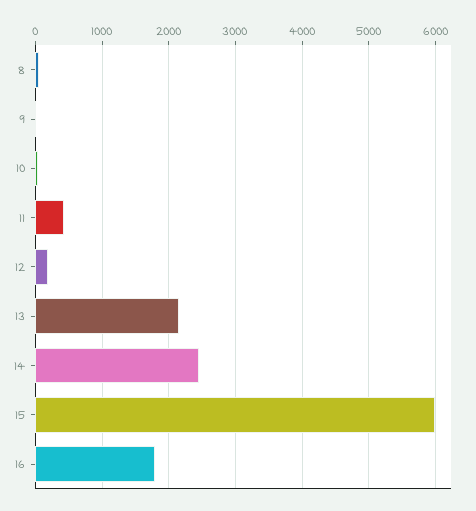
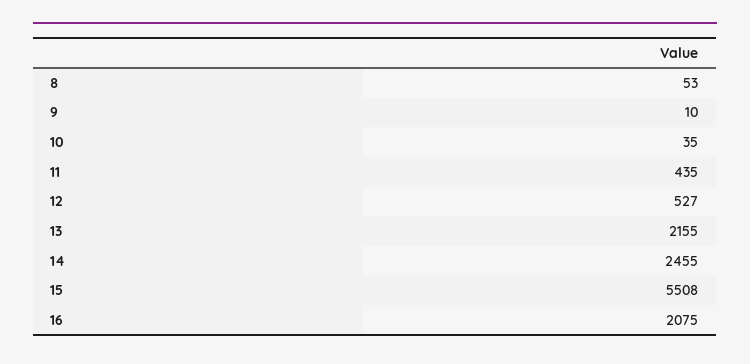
12: 200 -> 527
15: 6000 -> 5508
16: 1800 -> 2075

